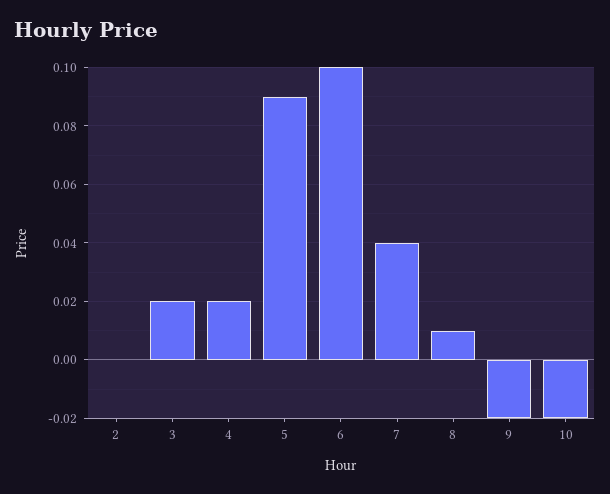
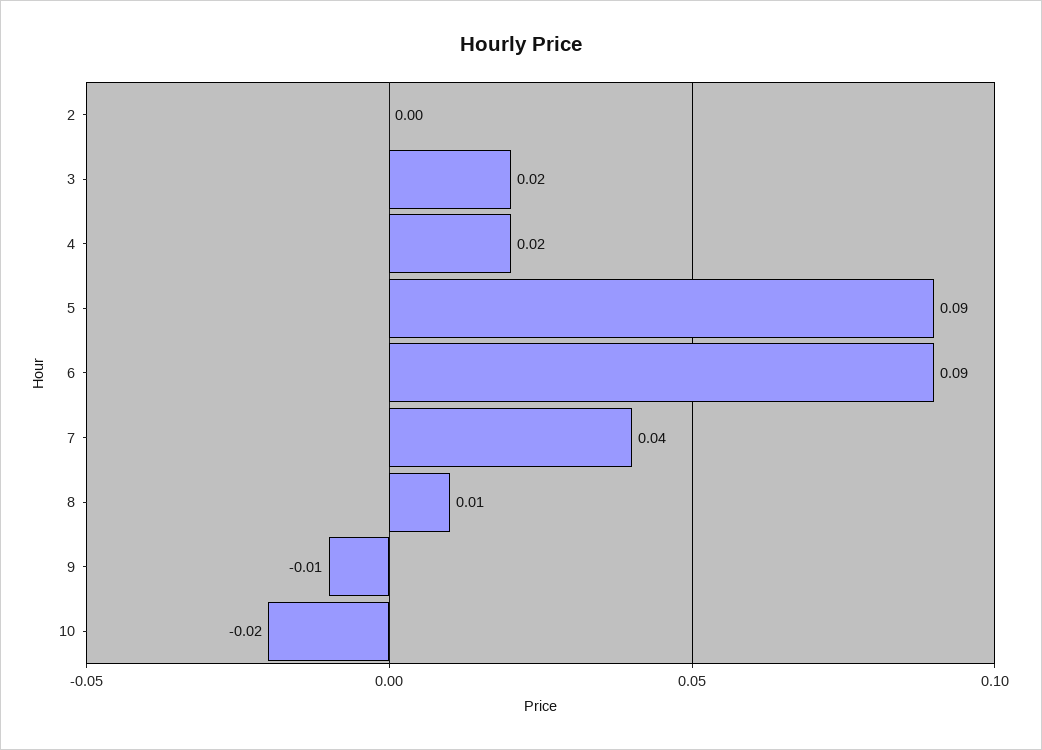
6: 0.1 -> 0.09
9: -0.02 -> -0.01

